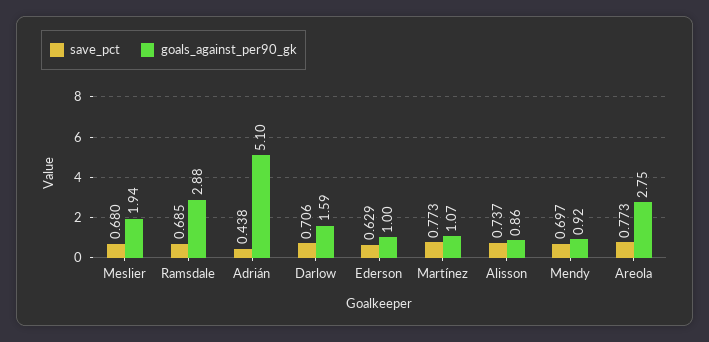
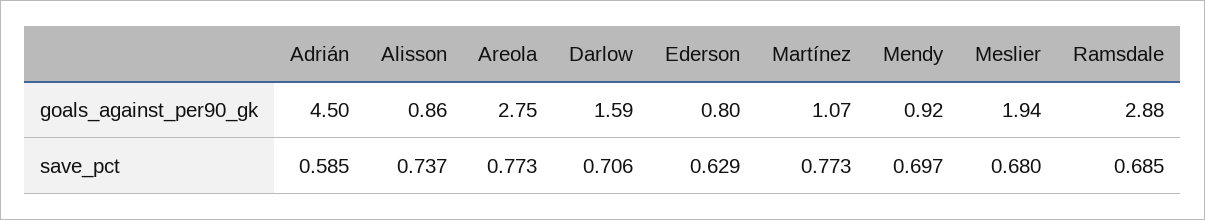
save_pct, Adrián: 0.438 -> 0.585
goals_against_per90_gk, Adrián: 5.1 -> 4.5
goals_against_per90_gk, Ederson: 1 -> 0.8

